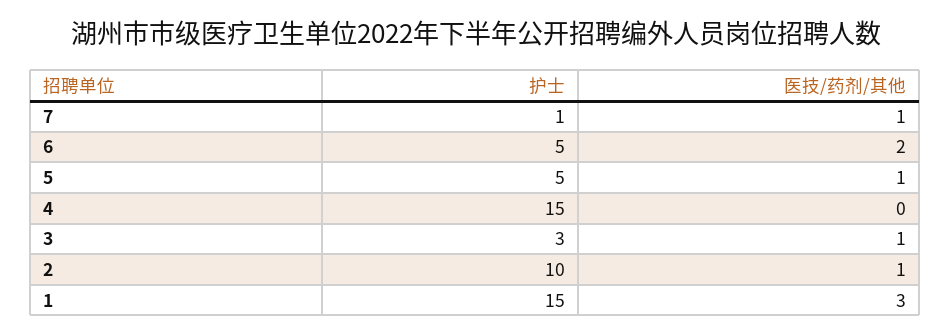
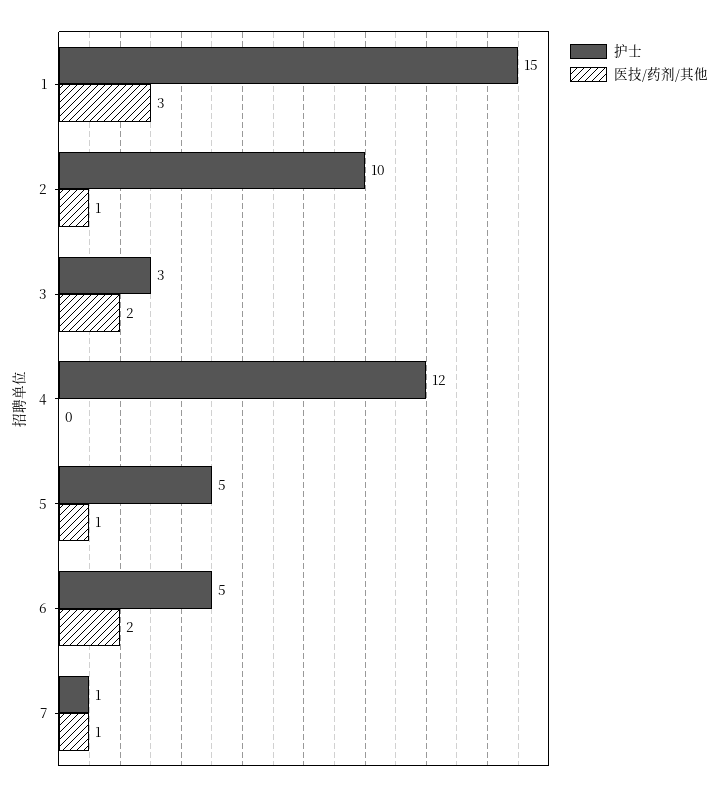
护士, 4: 15 -> 12
医技/药剂/其他, 3: 1 -> 2

